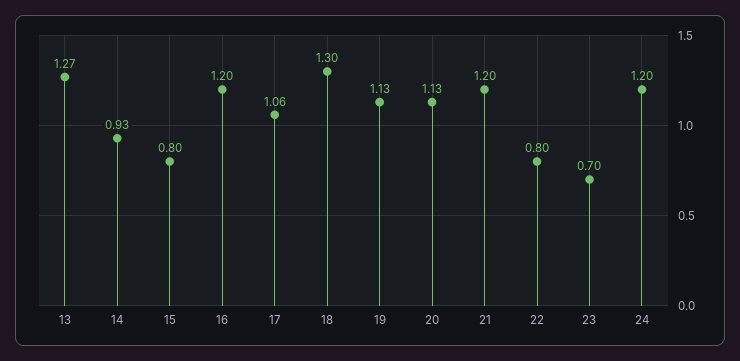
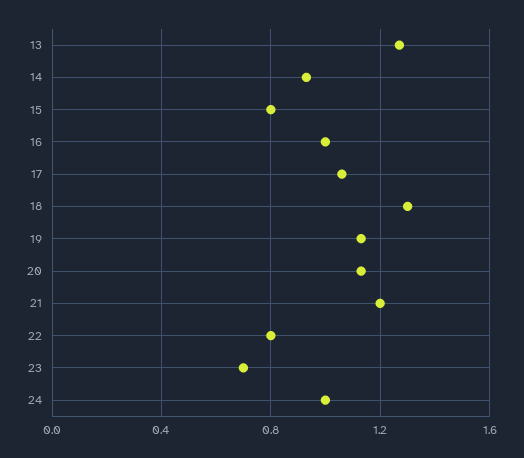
16: 1.2 -> 1
24: 1.2 -> 1

